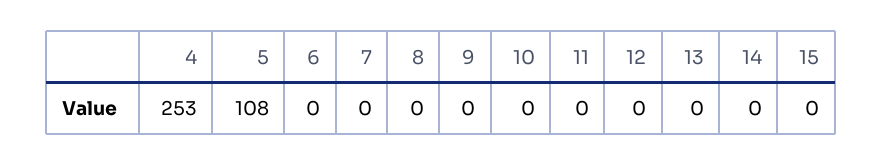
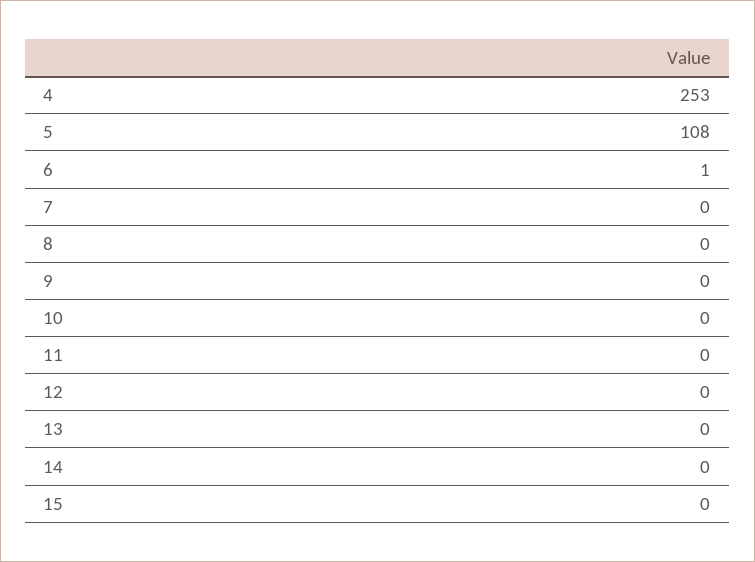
6: 0 -> 1

